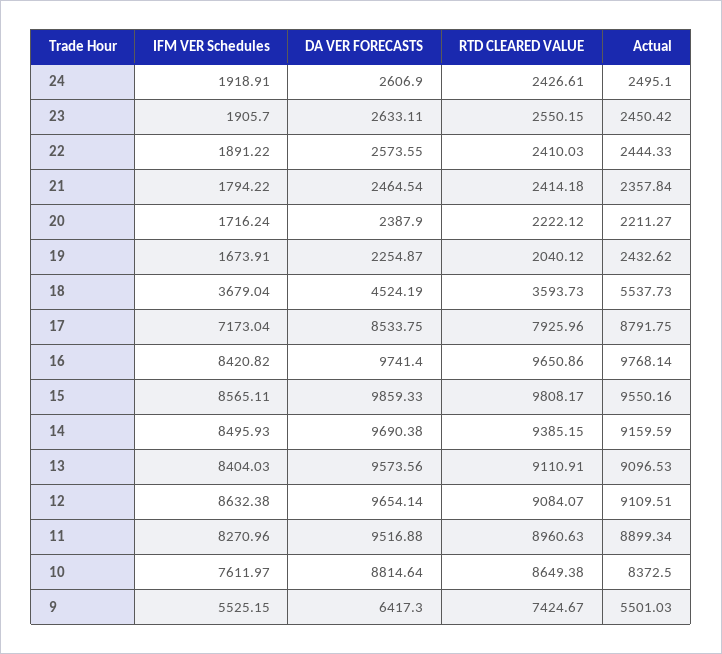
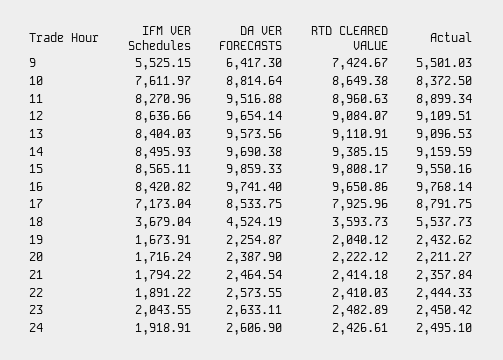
IFM VER Schedules, 23: 1905.7 -> 2043.55
RTD CLEARED VALUE, 23: 2550.15 -> 2482.89
IFM VER Schedules, 12: 8632.38 -> 8636.66

